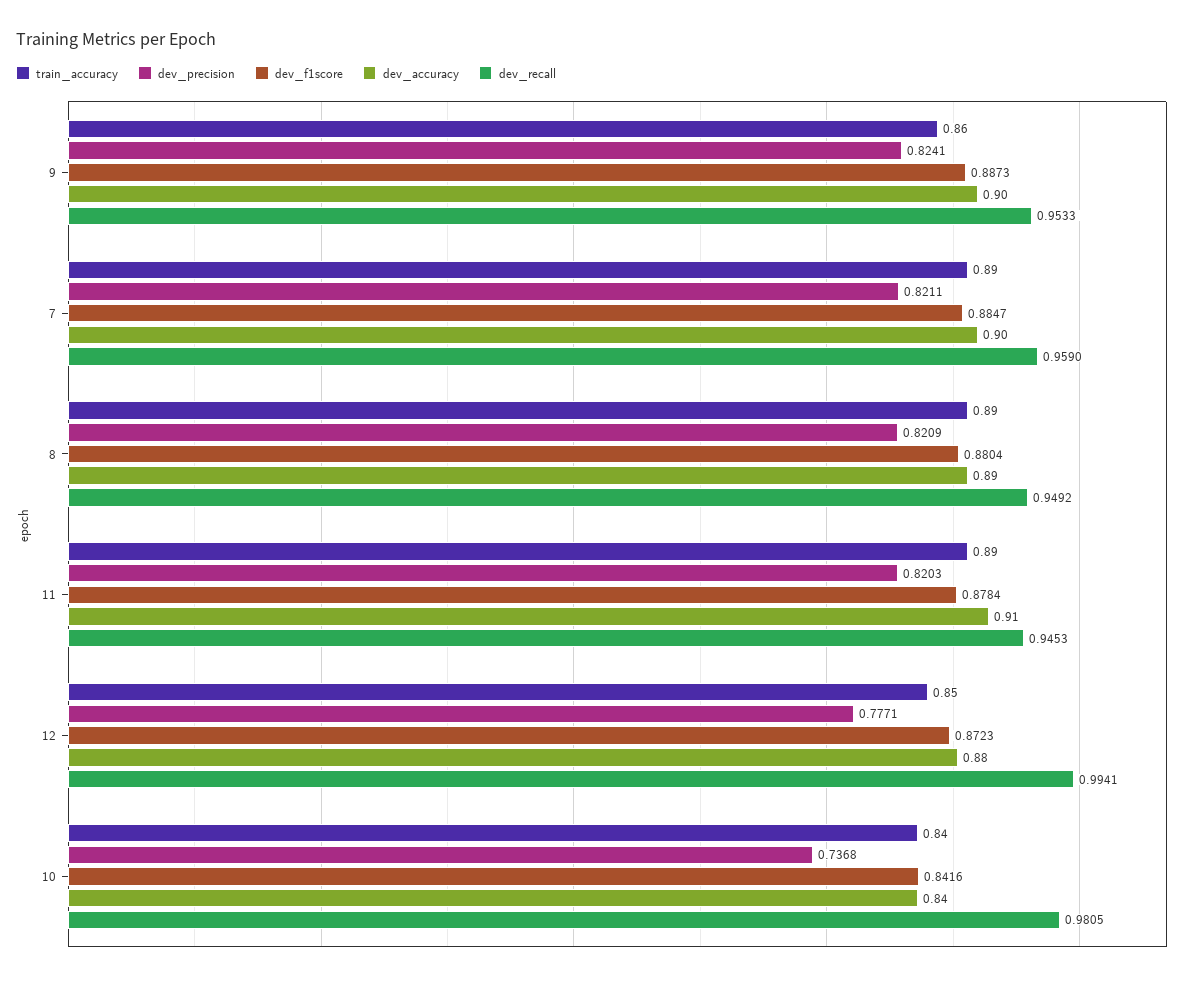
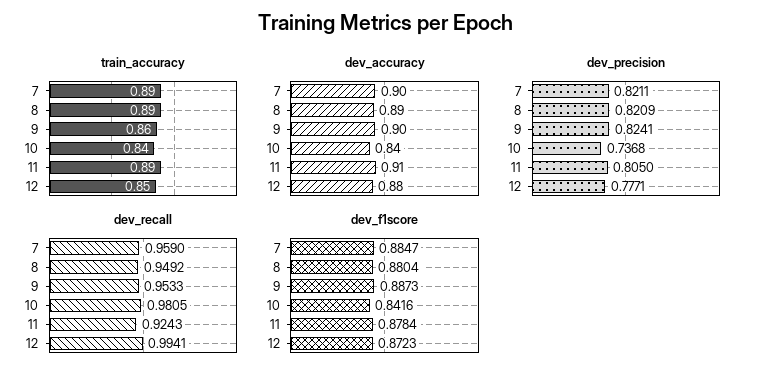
dev_precision, 11: 0.8203 -> 0.805
dev_recall, 11: 0.9453 -> 0.9243

